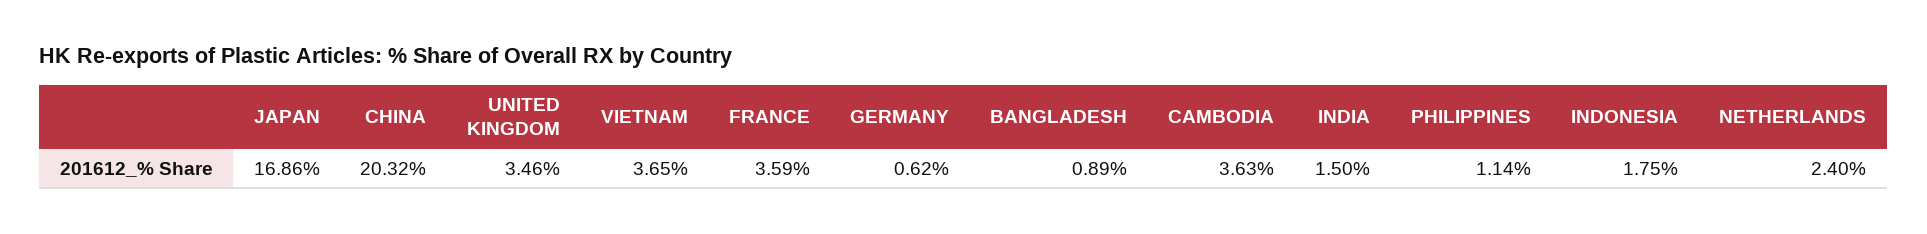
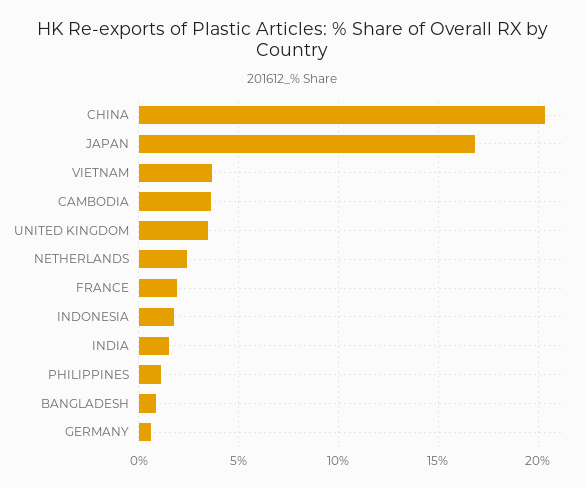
FRANCE: 3.59 -> 2

